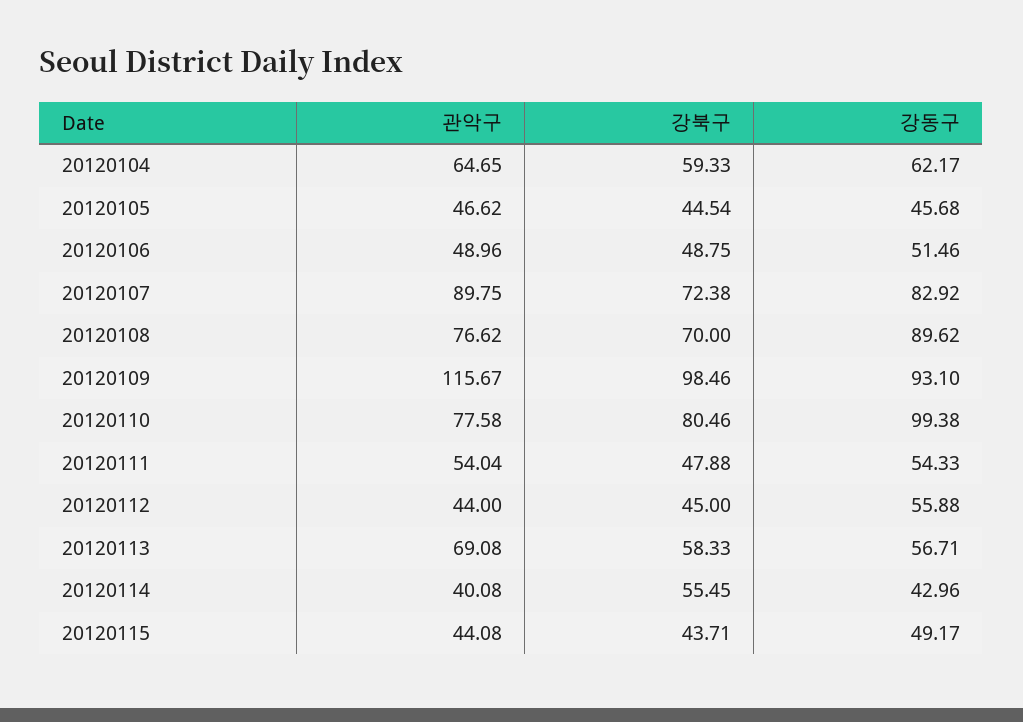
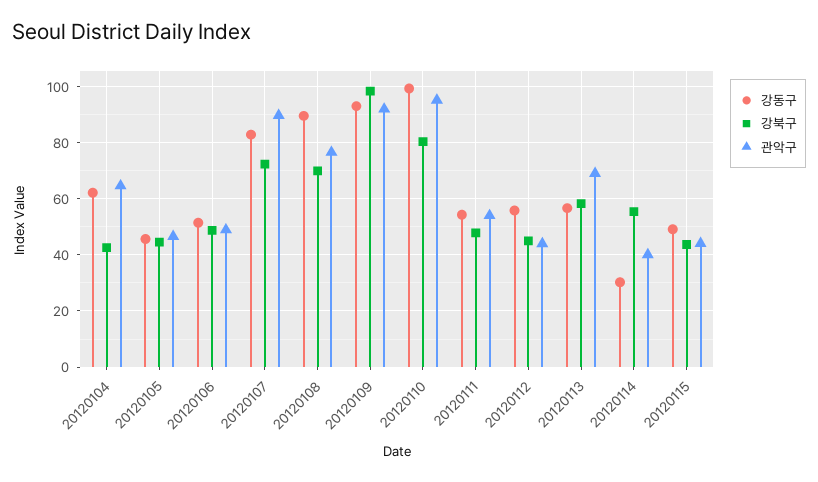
강북구, 20120104: 59.33 -> 42.5
관악구, 20120109: 115.67 -> 92.5
관악구, 20120110: 77.58 -> 95
강동구, 20120114: 42.96 -> 30

